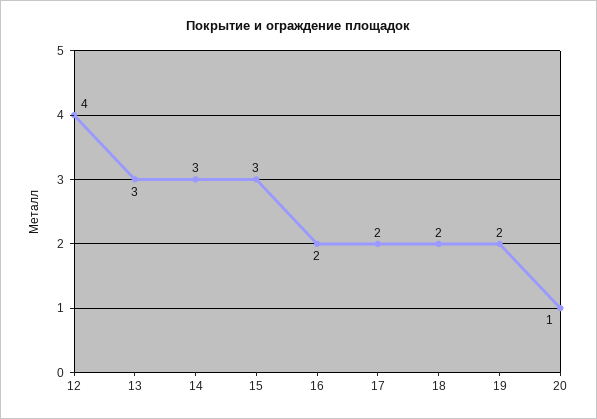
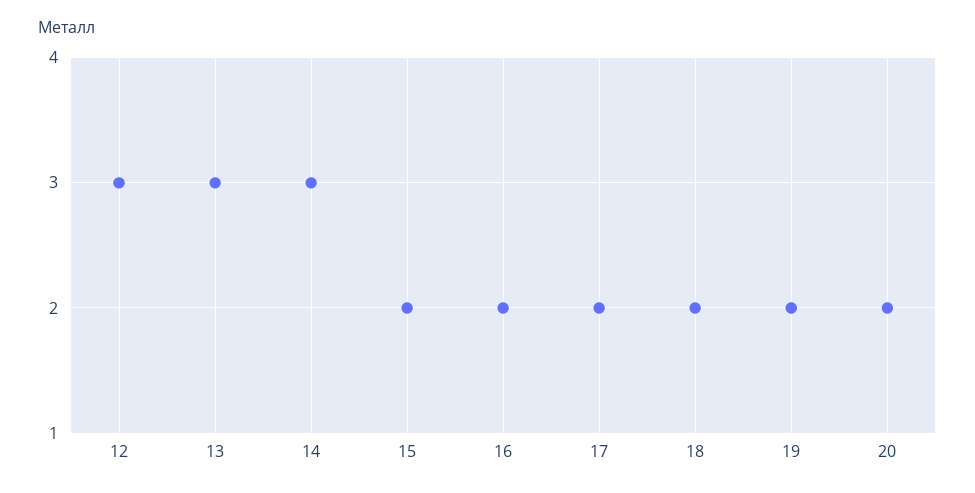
12: 4 -> 3
15: 3 -> 2
20: 1 -> 2

